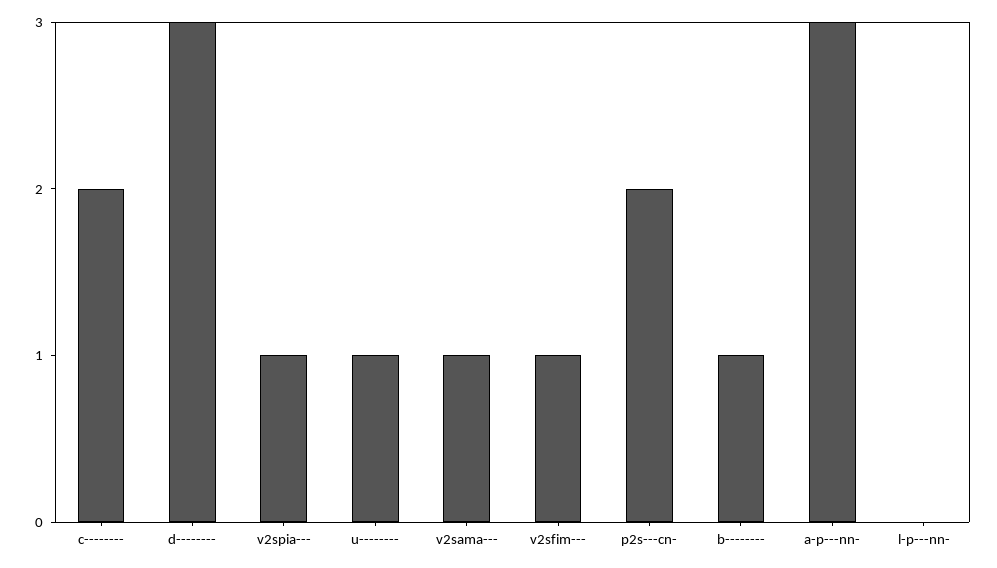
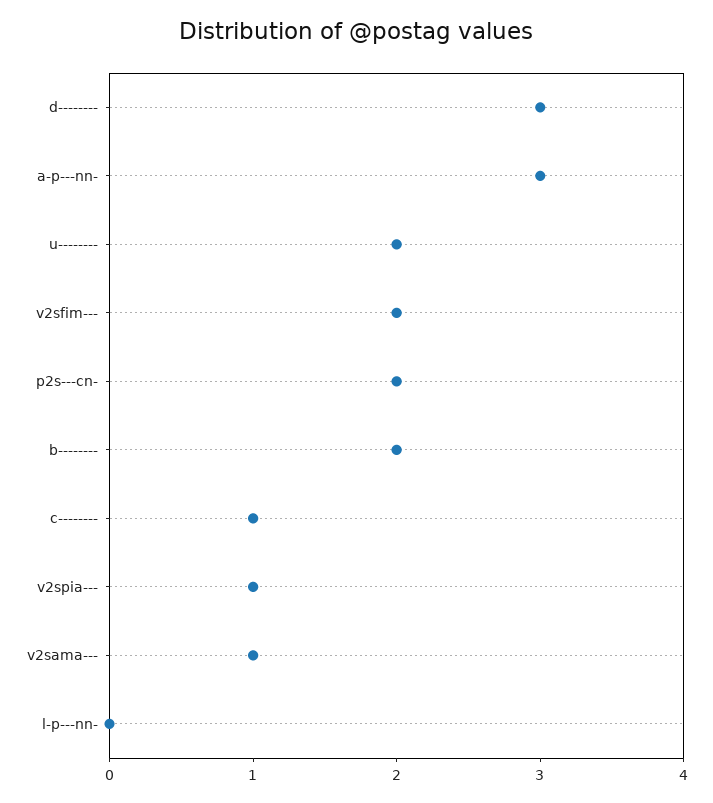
c--------: 2 -> 1
u--------: 1 -> 2
v2sfim---: 1 -> 2
b--------: 1 -> 2

